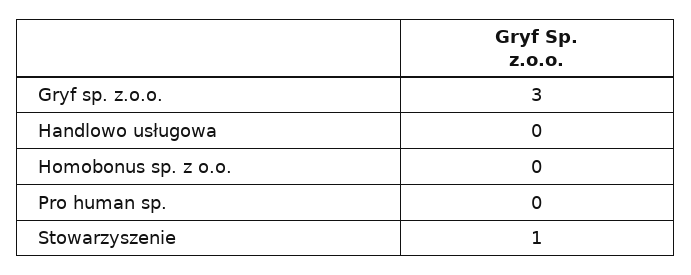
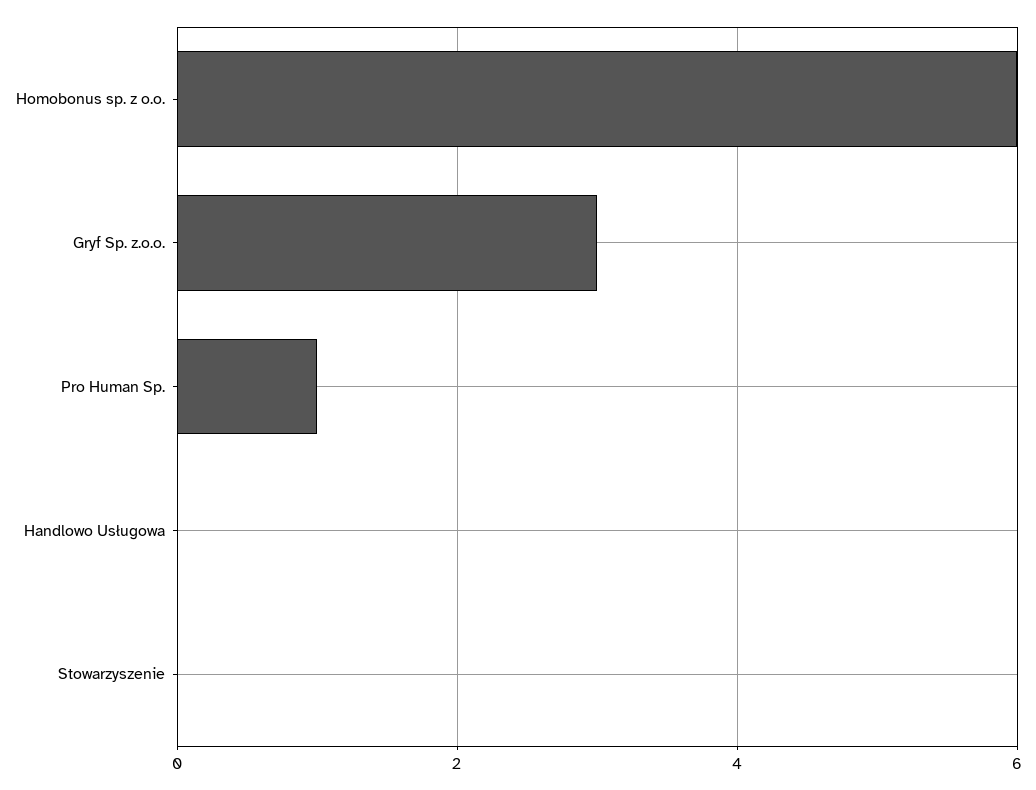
Homobonus sp. z o.o.: 0 -> 6
Pro human sp.: 0 -> 1
Stowarzyszenie: 1 -> 0

